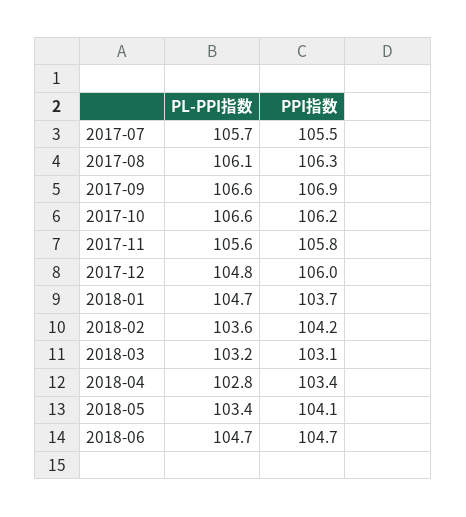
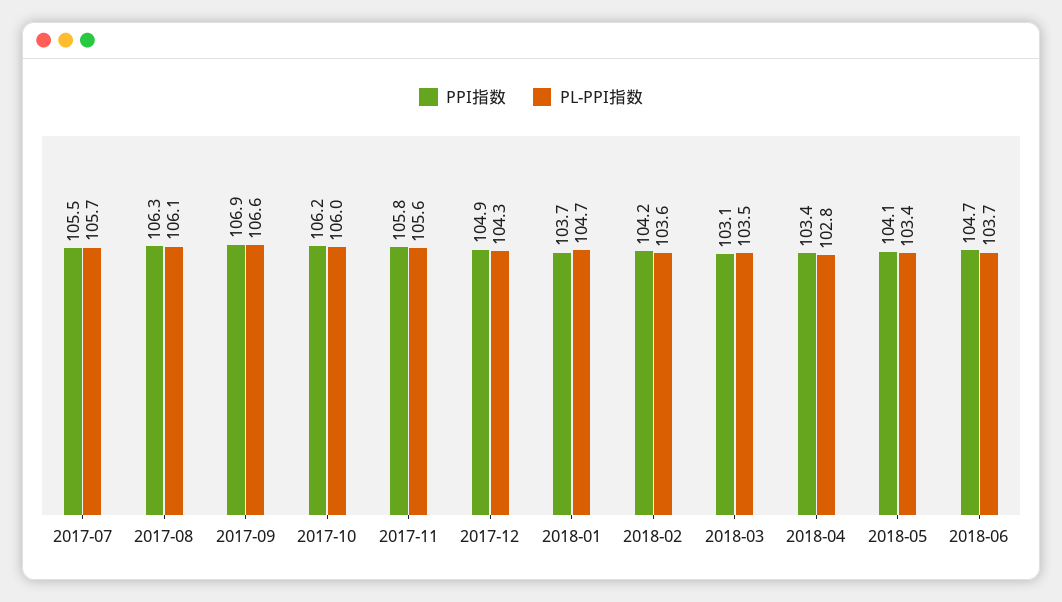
PL-PPI指数, 2017-10: 106.6 -> 106
PL-PPI指数, 2017-12: 104.8 -> 104.3
PPI指数, 2017-12: 106 -> 104.9
PL-PPI指数, 2018-03: 103.2 -> 103.5
PL-PPI指数, 2018-06: 104.7 -> 103.7

